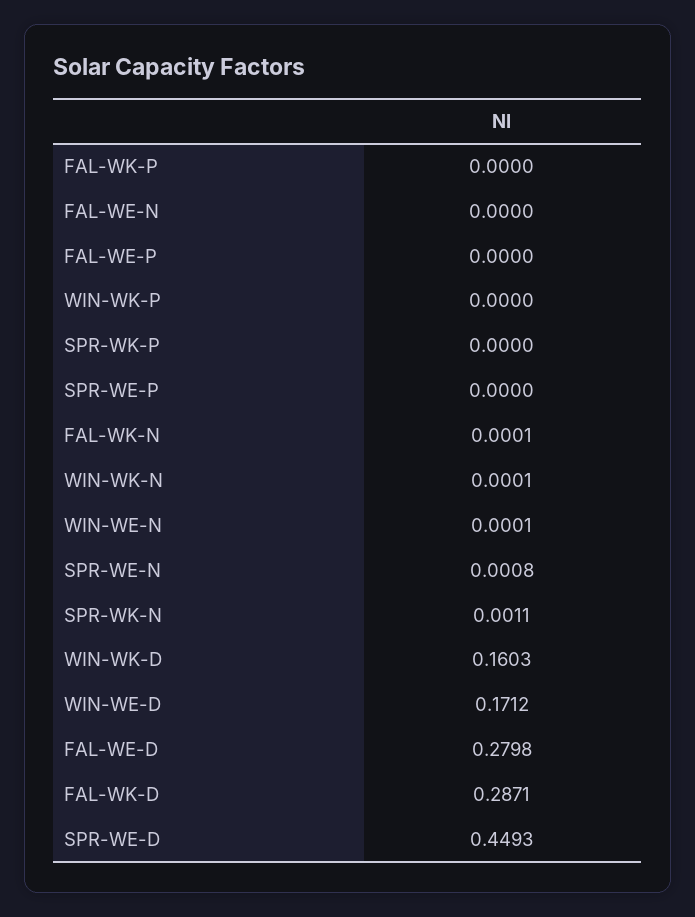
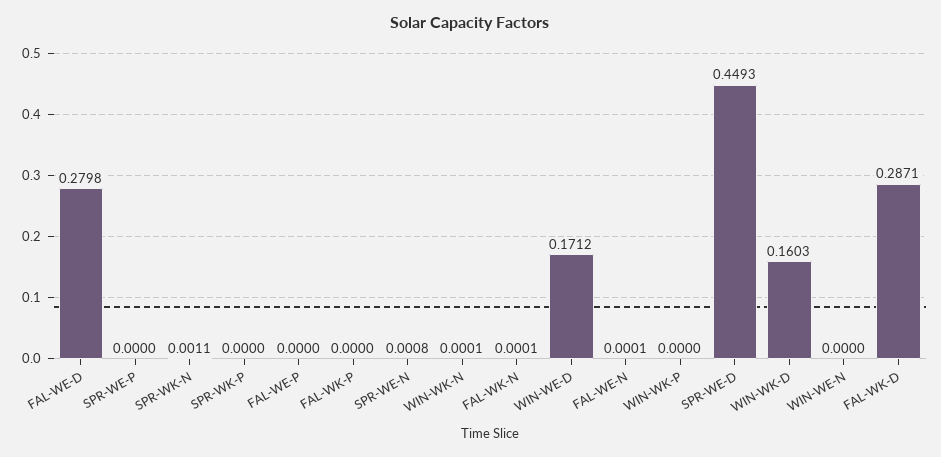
FAL-WE-N: 0 -> 0.0001
WIN-WE-N: 0.0001 -> 0

